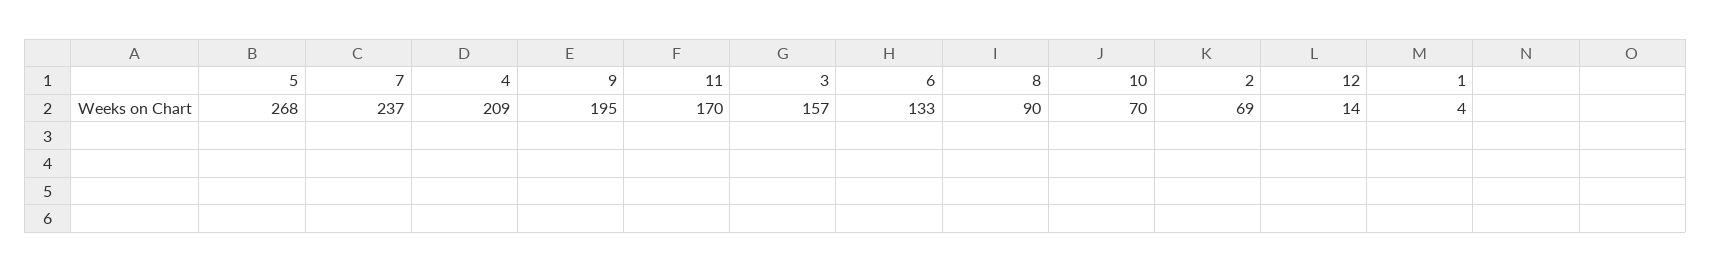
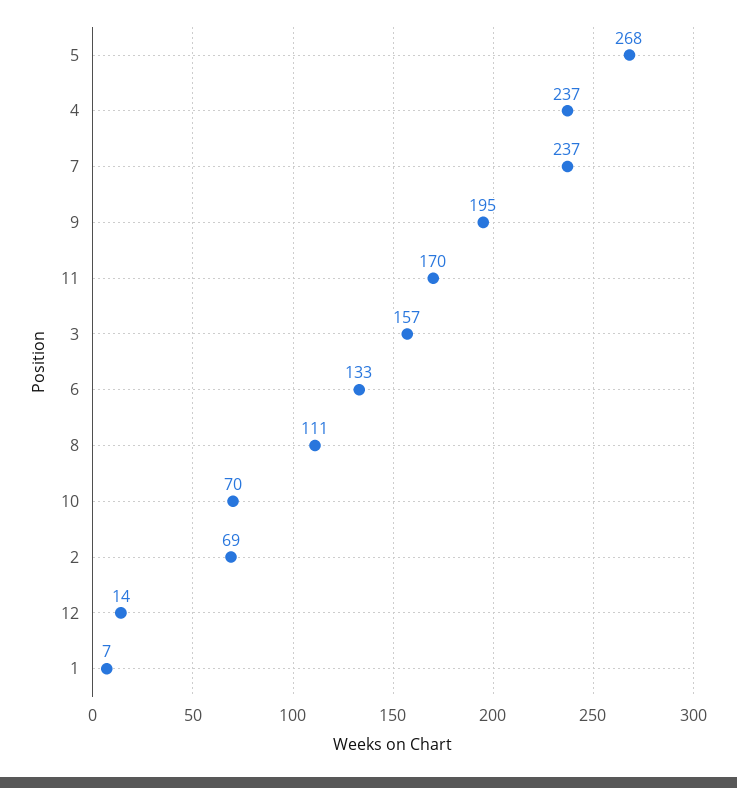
4: 209 -> 237
8: 90 -> 111
1: 4 -> 7

